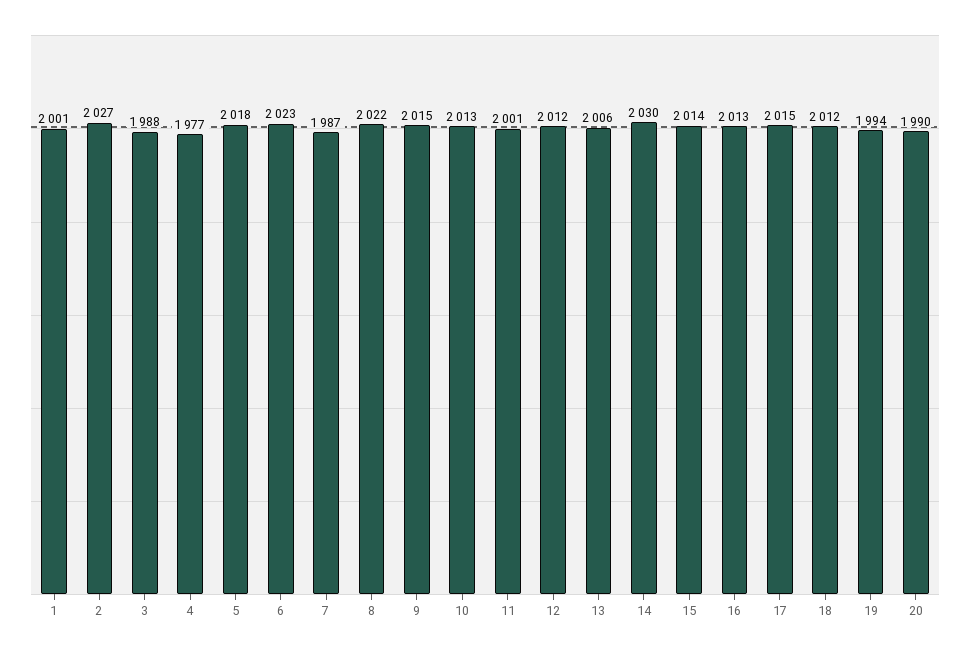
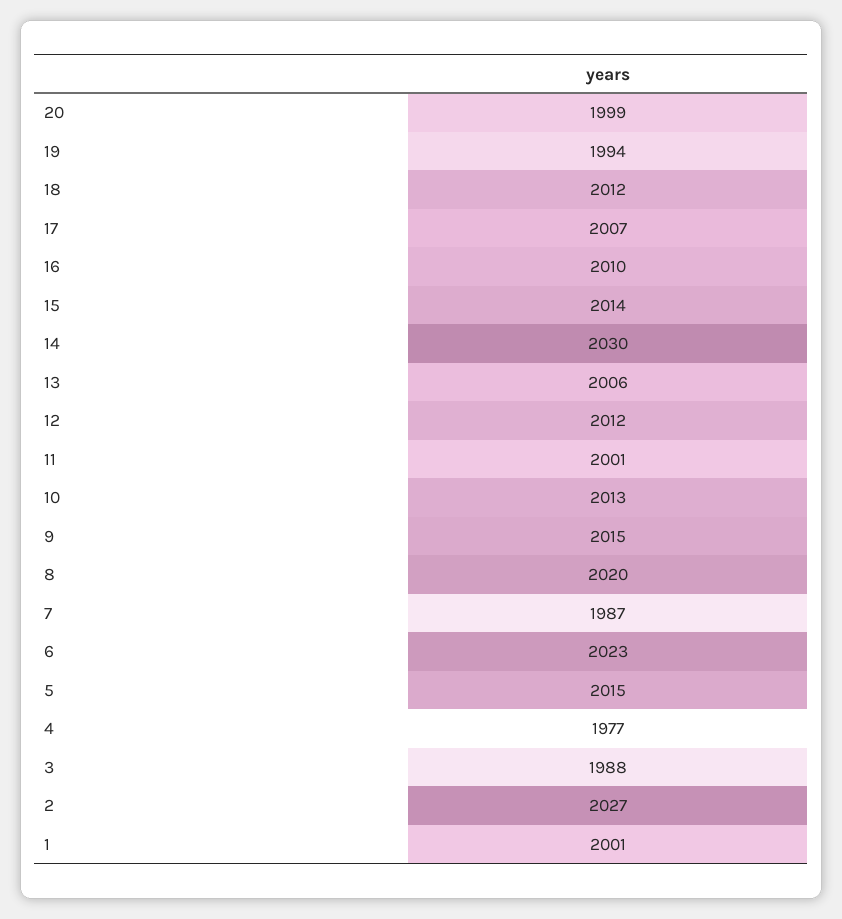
5: 2018 -> 2015
8: 2022 -> 2020
16: 2013 -> 2010
17: 2015 -> 2007
20: 1990 -> 1999

